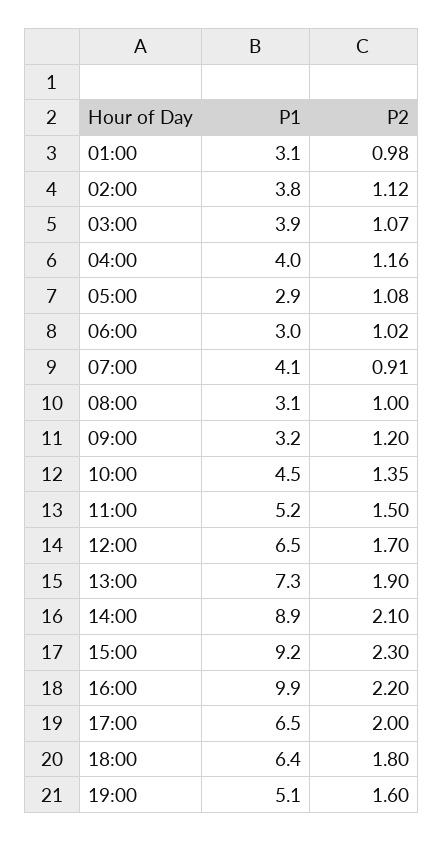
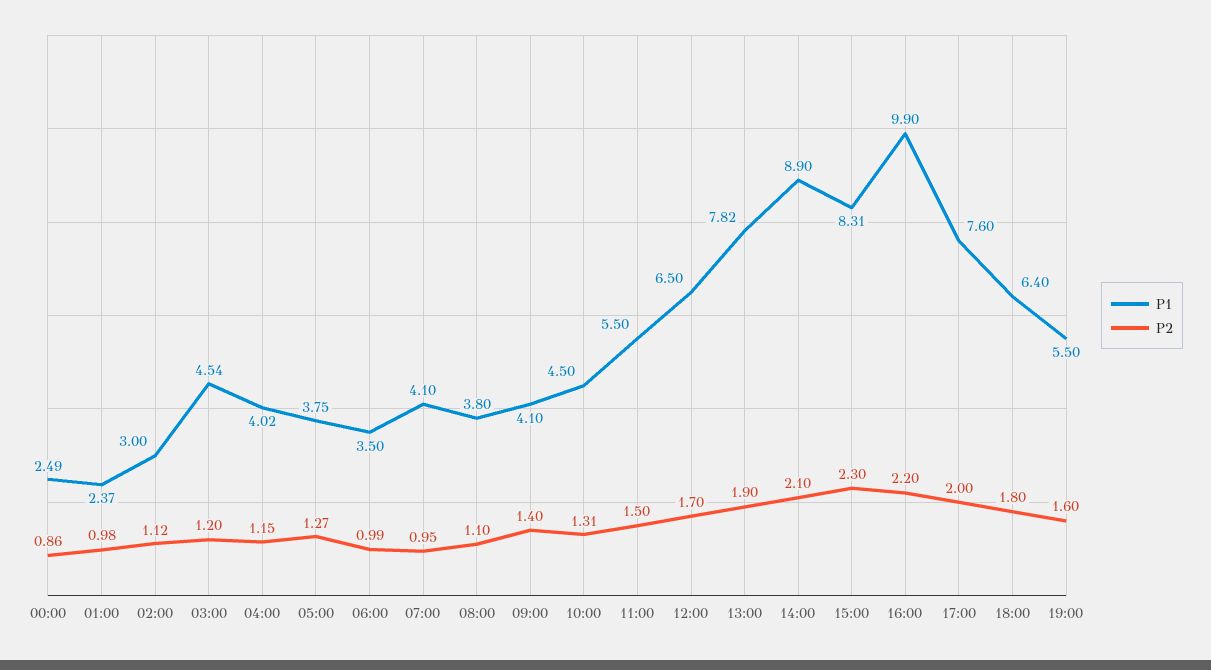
P1, 01:00: 3.1 -> 2.37
P1, 02:00: 3.8 -> 3
P1, 03:00: 3.9 -> 4.54
P2, 03:00: 1.07 -> 1.2
P2, 04:00: 1.16 -> 1.15
P1, 05:00: 2.9 -> 3.75
P2, 05:00: 1.08 -> 1.27
P1, 06:00: 3 -> 3.5
P2, 06:00: 1.02 -> 0.99
P2, 07:00: 0.91 -> 0.95
P1, 08:00: 3.1 -> 3.8
P2, 08:00: 1 -> 1.1
P1, 09:00: 3.2 -> 4.1
P2, 09:00: 1.2 -> 1.4
P2, 10:00: 1.35 -> 1.31
P1, 11:00: 5.2 -> 5.5
P1, 13:00: 7.3 -> 7.82
P1, 15:00: 9.2 -> 8.31
P1, 17:00: 6.5 -> 7.6
P1, 19:00: 5.1 -> 5.5
P1, 00:00: none -> 2.49
P2, 00:00: none -> 0.86

